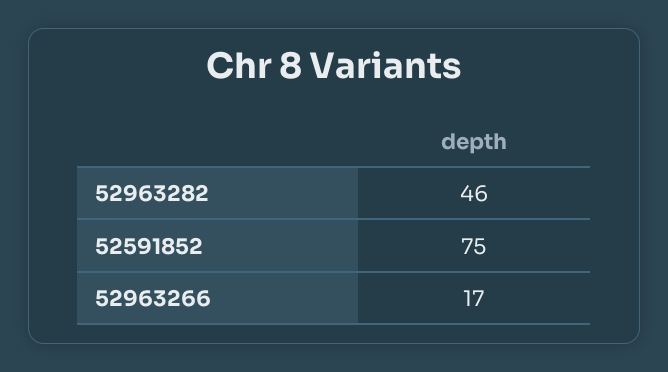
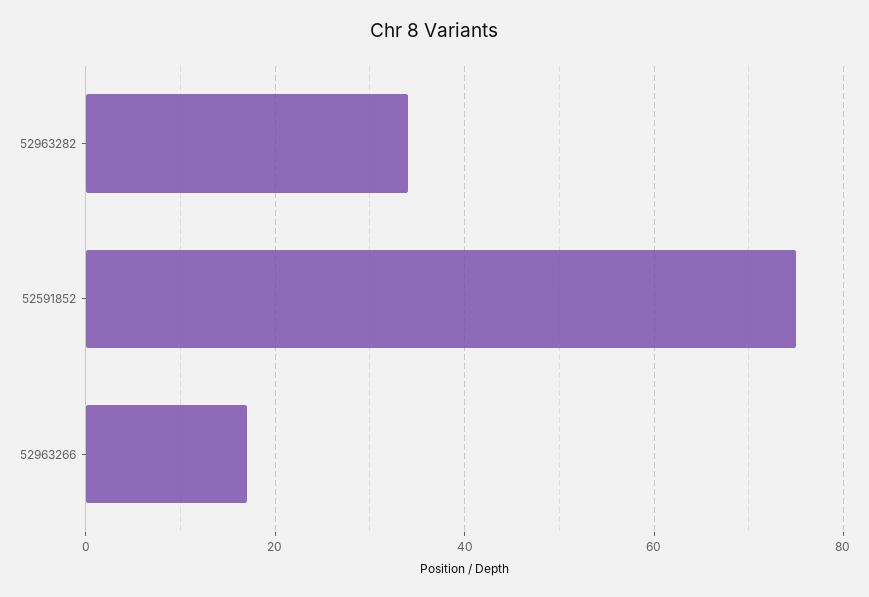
52963282: 46 -> 35

